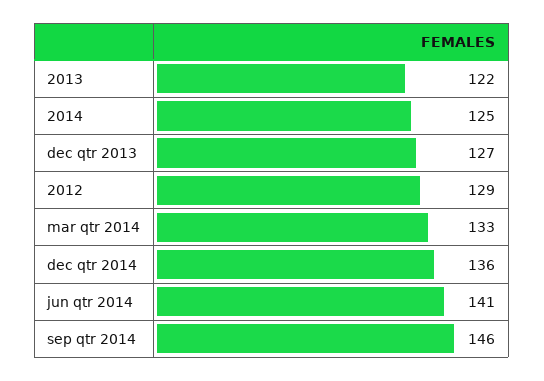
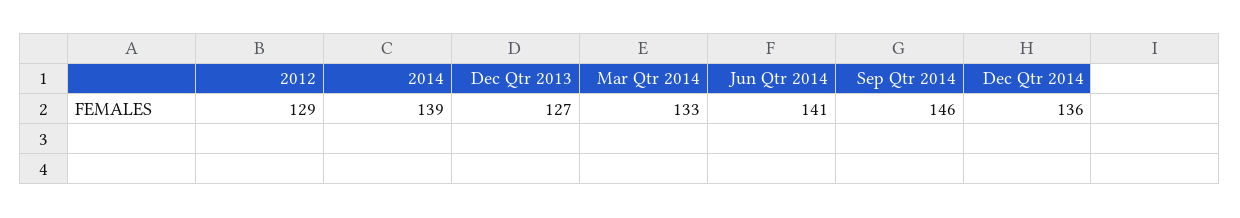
2013: 122 -> none
2014: 125 -> 139

